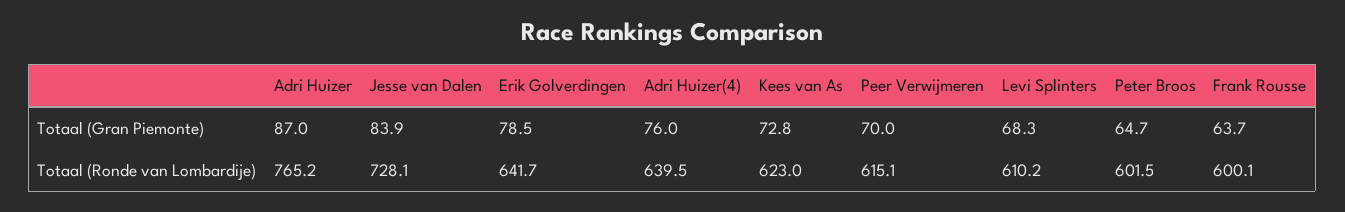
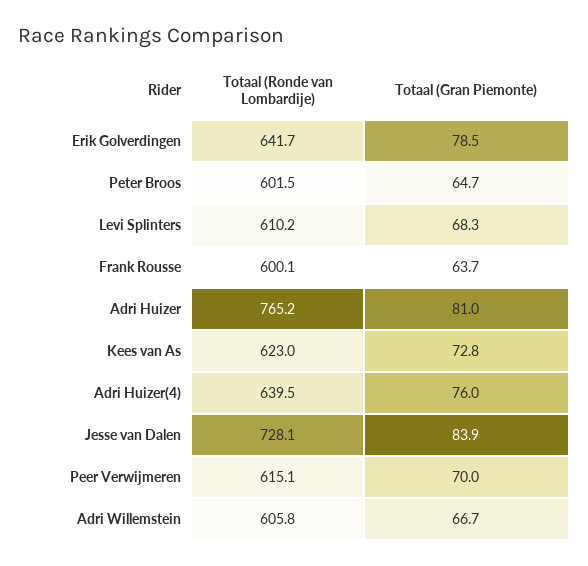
Adri Huizer, Totaal (Gran Piemonte): 87 -> 81
Adri Willemstein, Totaal (Ronde van Lombardije): none -> 605.8
Adri Willemstein, Totaal (Gran Piemonte): none -> 66.7

